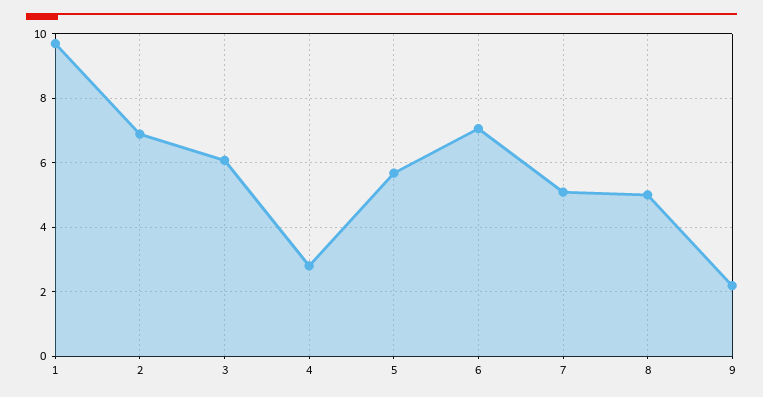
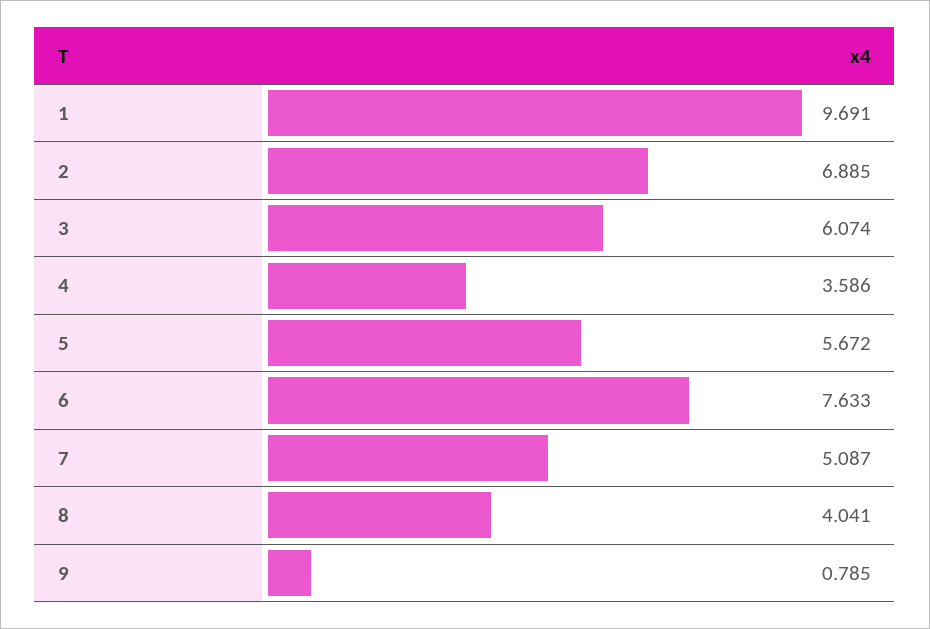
4: 2.8 -> 3.586
6: 7 -> 7.633
8: 5 -> 4.041
9: 2.2 -> 0.785

